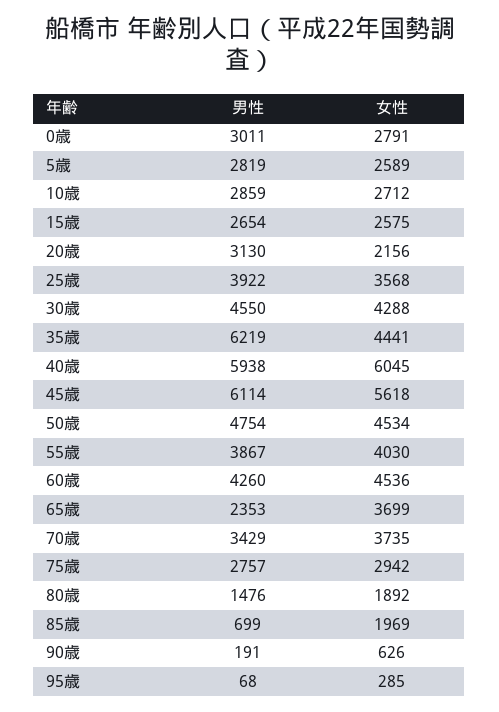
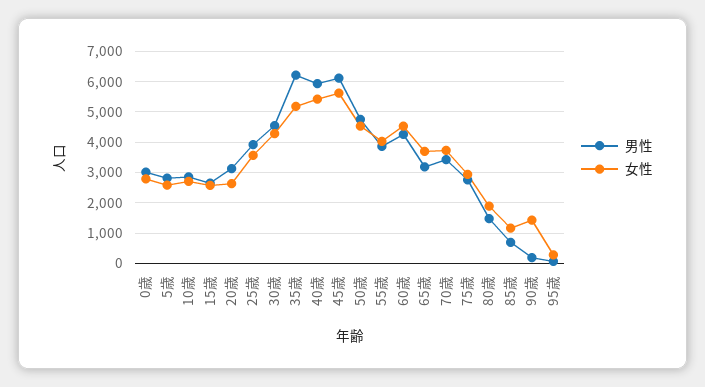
女性, 20歳: 2156 -> 2600
女性, 35歳: 4441 -> 5200
女性, 40歳: 6045 -> 5400
男性, 65歳: 2353 -> 3200
女性, 85歳: 1969 -> 1200
女性, 90歳: 626 -> 1400

